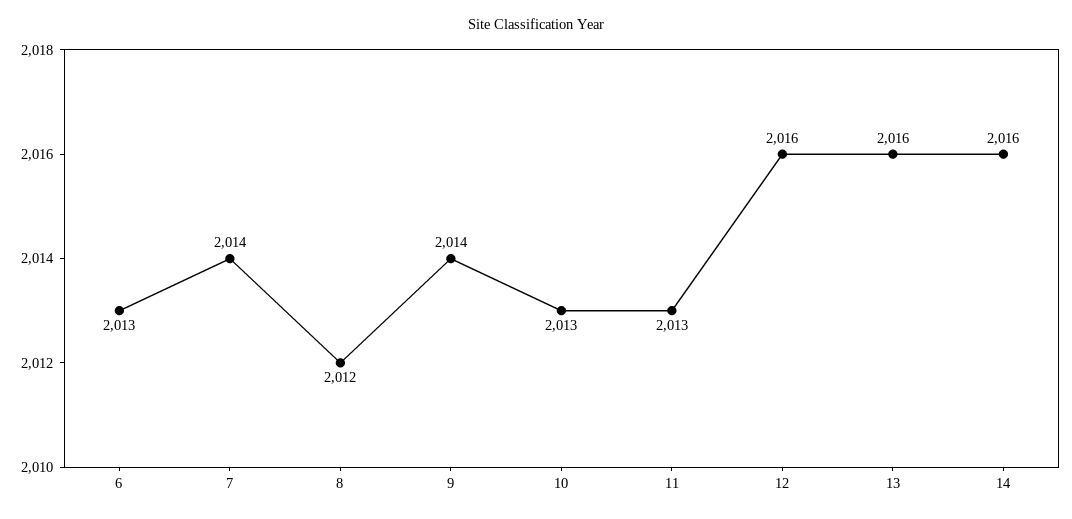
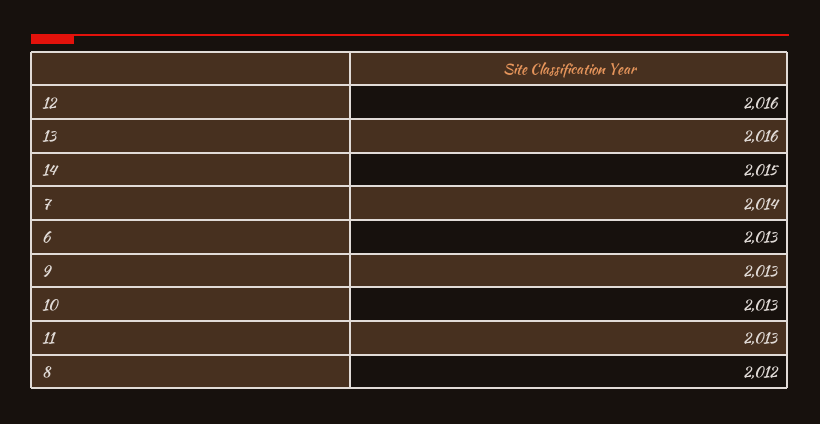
9: 2014 -> 2013
14: 2016 -> 2015

